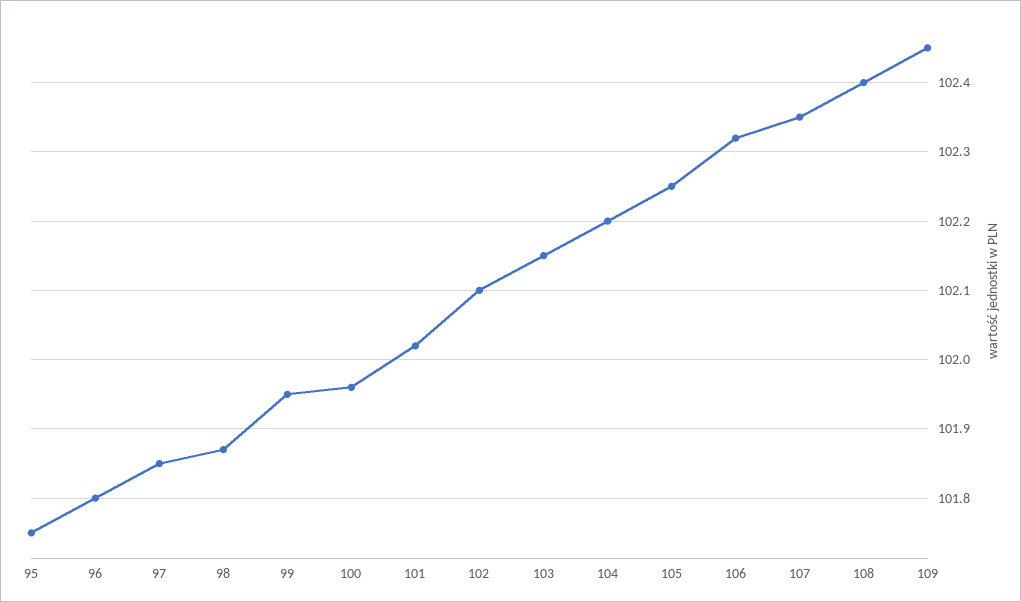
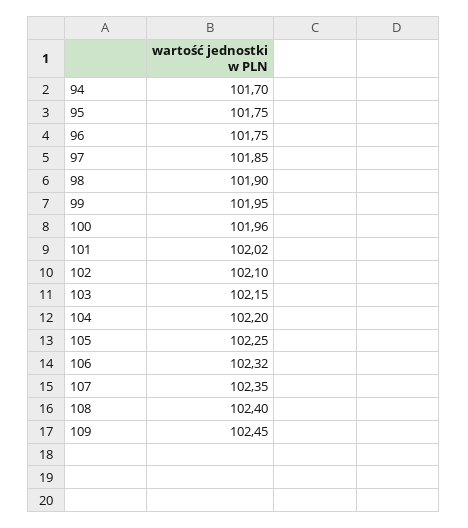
96: 101.8 -> 101.75
98: 101.87 -> 101.9
94: none -> 101.7

